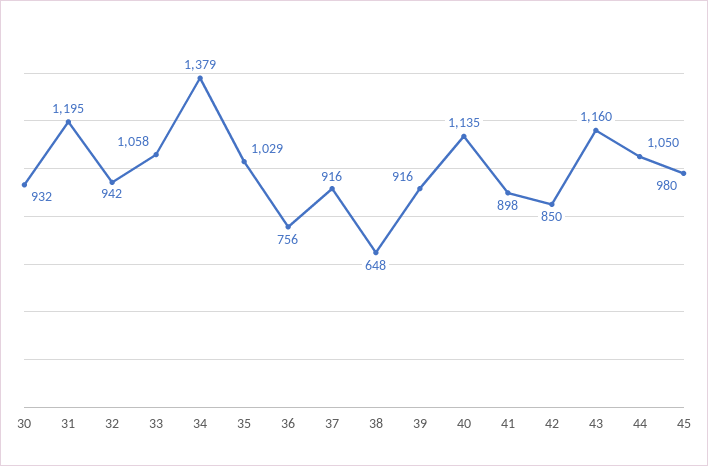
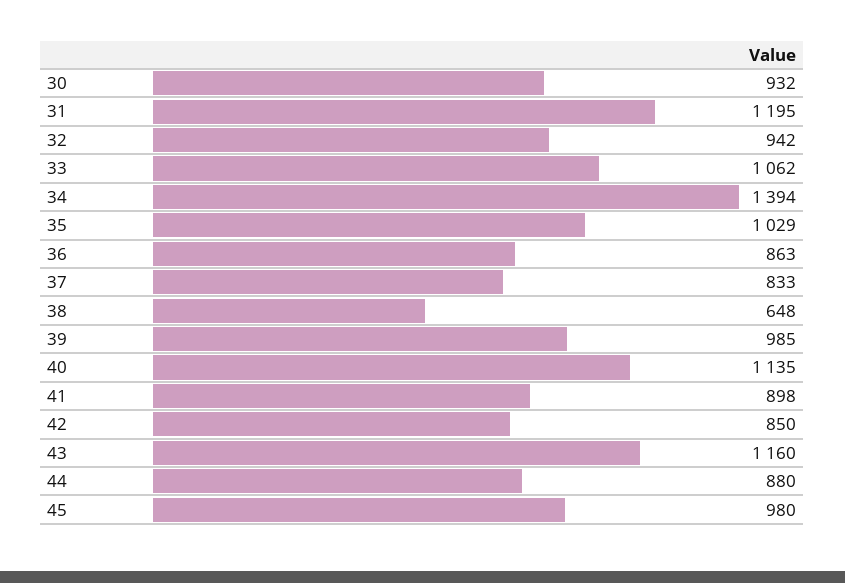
33: 1058 -> 1062
34: 1379 -> 1394
36: 756 -> 863
37: 916 -> 833
39: 916 -> 985
44: 1050 -> 880

